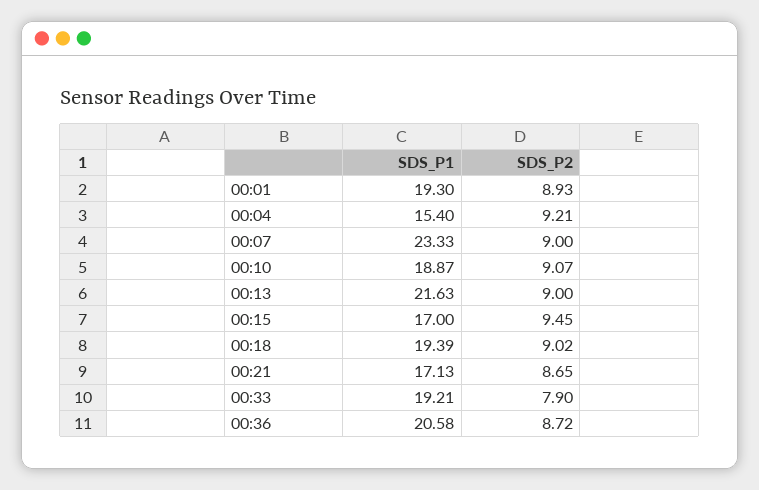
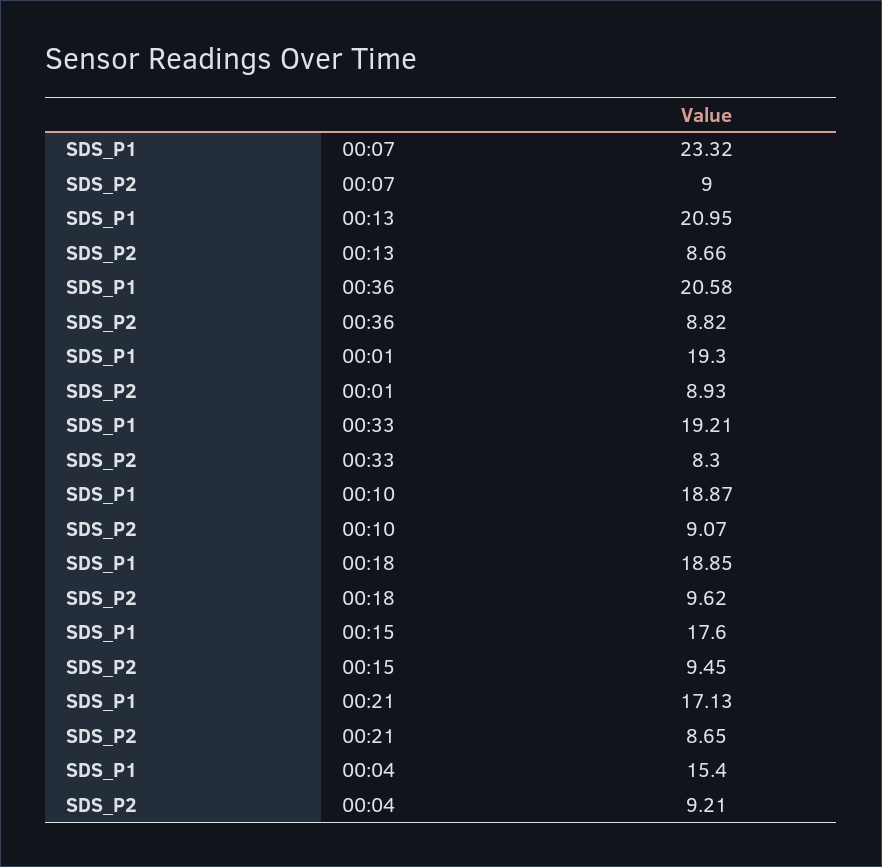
SDS_P1, 00:07: 23.33 -> 23.32
SDS_P1, 00:13: 21.63 -> 20.95
SDS_P2, 00:13: 9 -> 8.66
SDS_P1, 00:15: 17 -> 17.6
SDS_P1, 00:18: 19.39 -> 18.85
SDS_P2, 00:18: 9.02 -> 9.62
SDS_P2, 00:33: 7.9 -> 8.3
SDS_P2, 00:36: 8.72 -> 8.82

